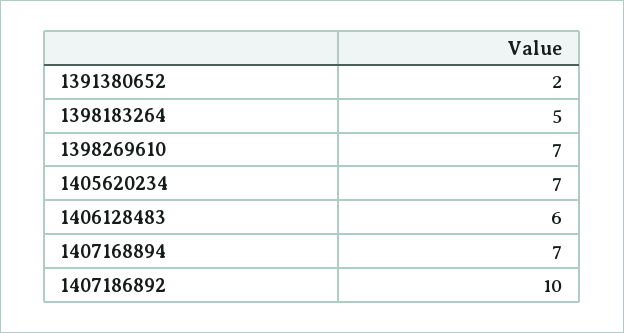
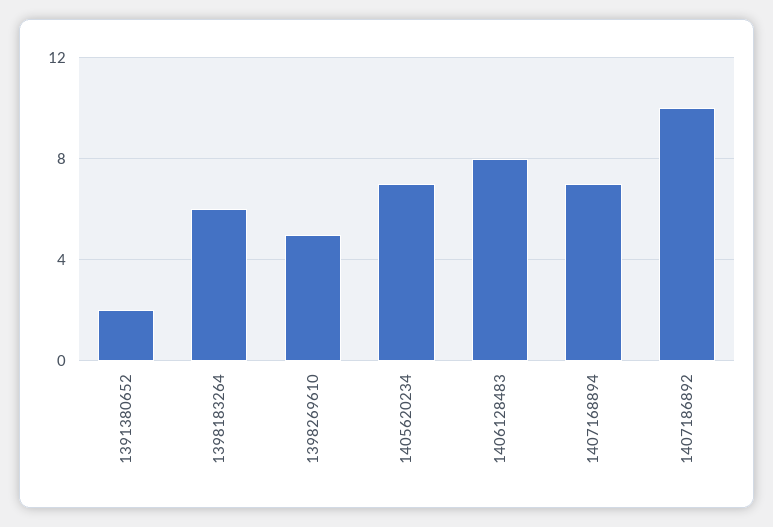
1398183264: 5 -> 6
1398269610: 7 -> 5
1406128483: 6 -> 8

